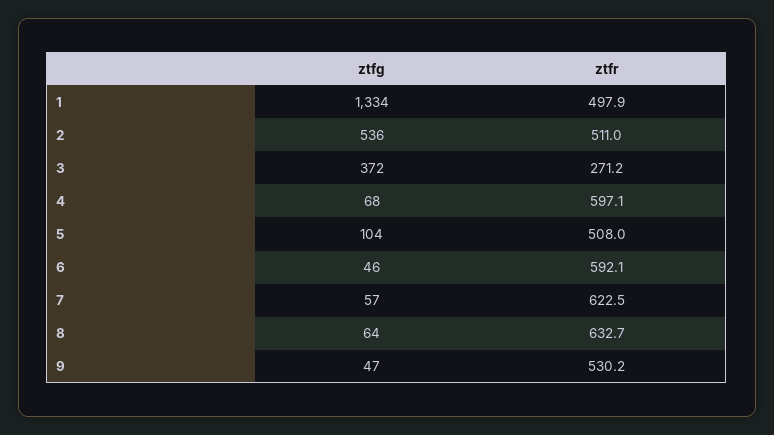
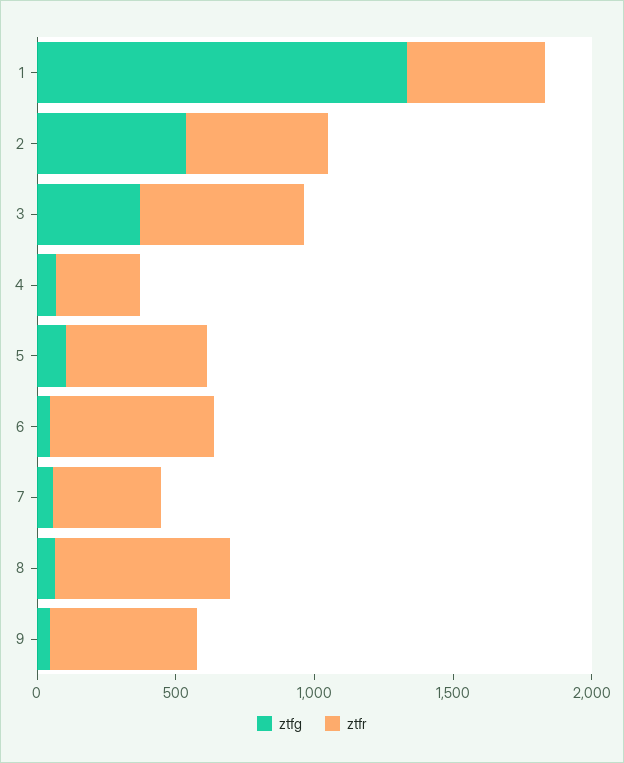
ztfr, 3: 271.2 -> 600
ztfr, 4: 597.1 -> 300
ztfr, 7: 622.5 -> 400

